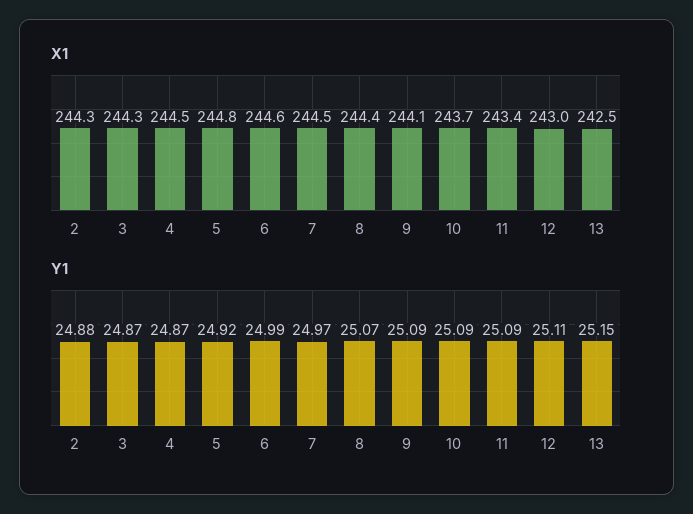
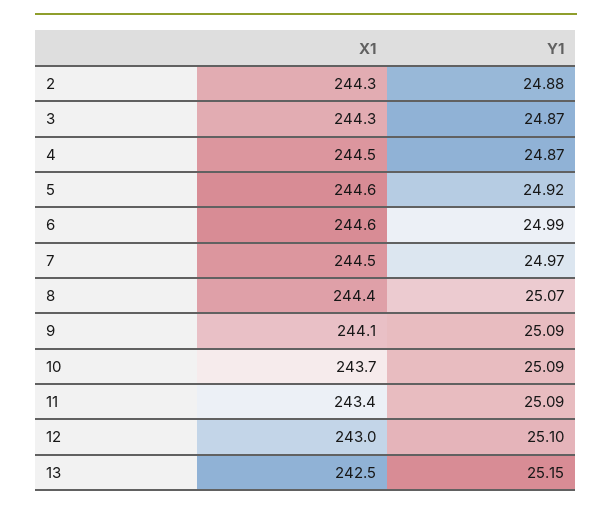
X1, 5: 244.8 -> 244.6
Y1, 12: 25.11 -> 25.1

